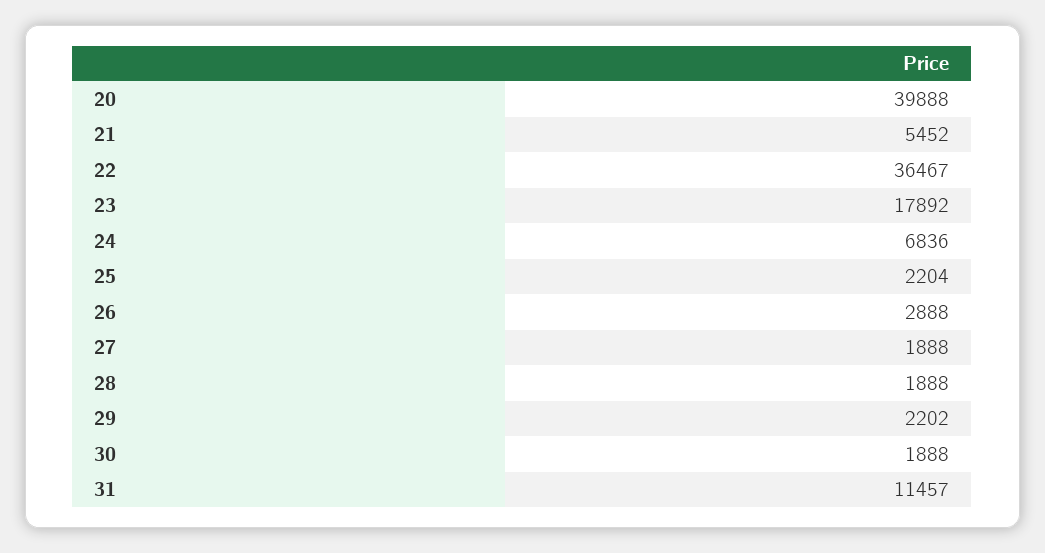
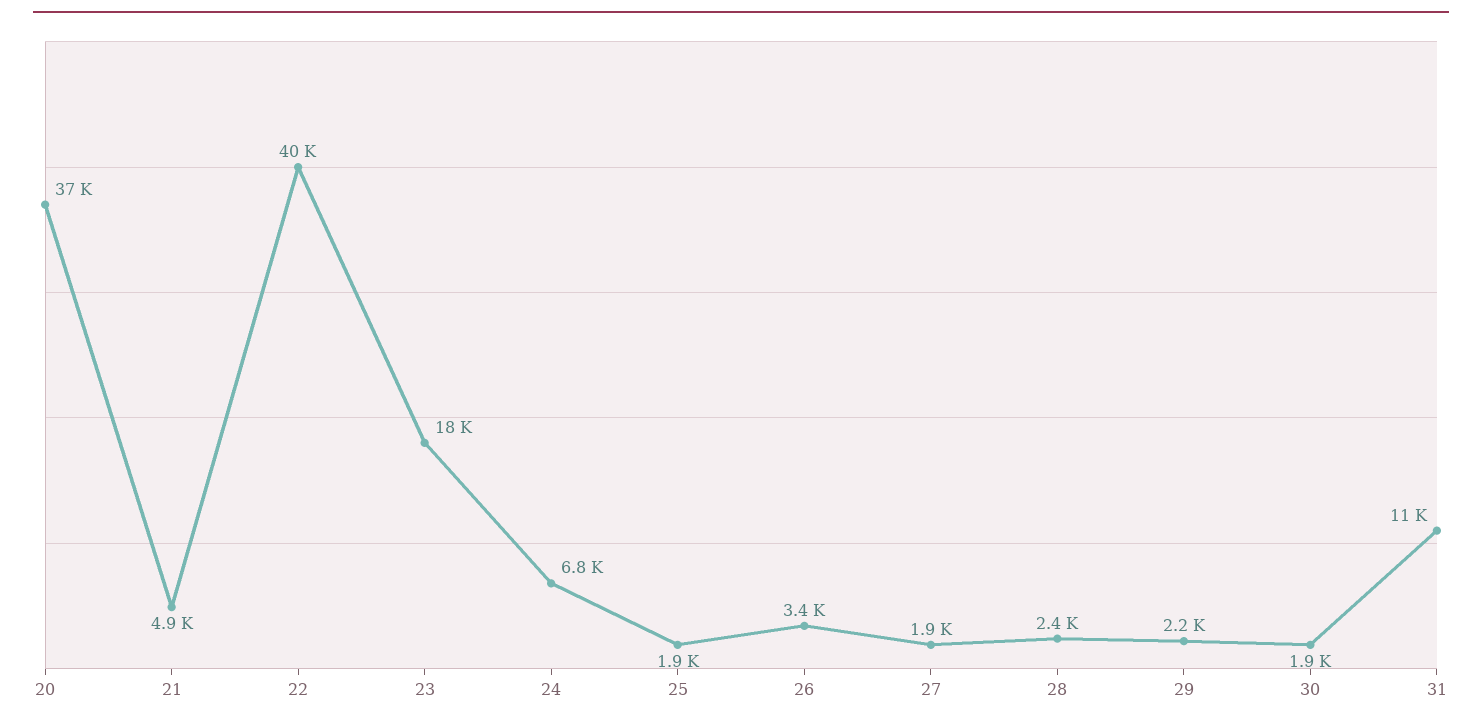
20: 39888 -> 37000
21: 5452 -> 4900
22: 36467 -> 40000
25: 2204 -> 1900
26: 2888 -> 3400
28: 1888 -> 2400

